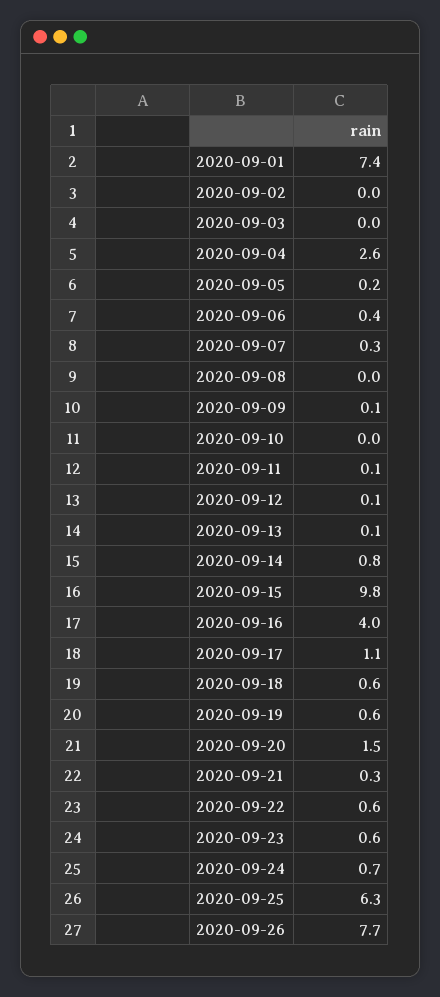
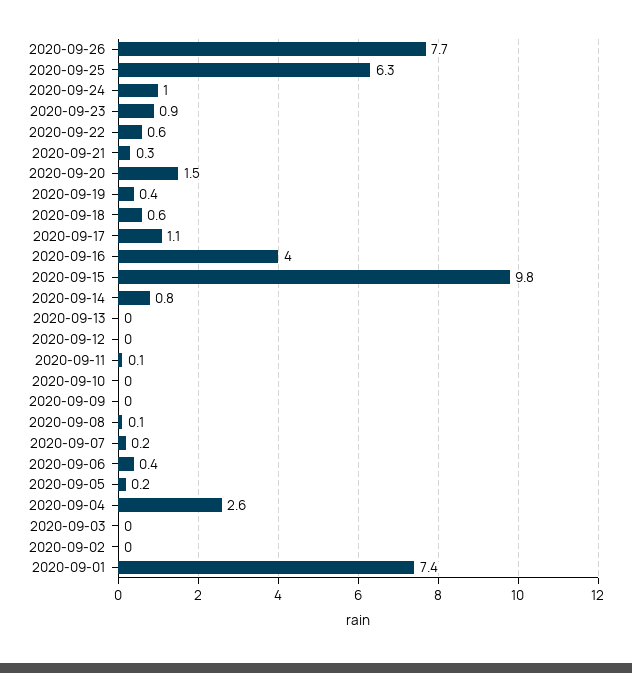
2020-09-07: 0.3 -> 0.2
2020-09-08: 0 -> 0.1
2020-09-09: 0.1 -> 0
2020-09-12: 0.1 -> 0
2020-09-13: 0.1 -> 0
2020-09-19: 0.6 -> 0.4
2020-09-23: 0.6 -> 0.9
2020-09-24: 0.7 -> 1

